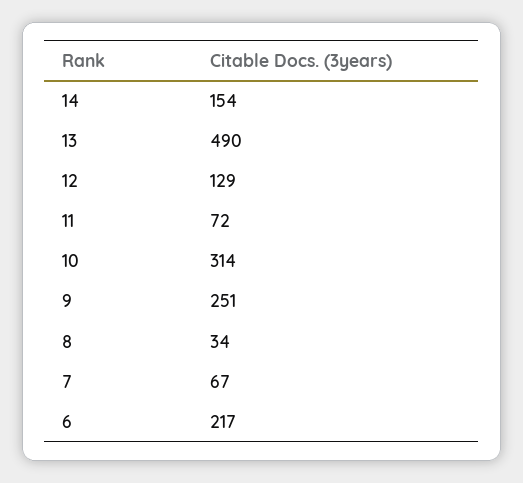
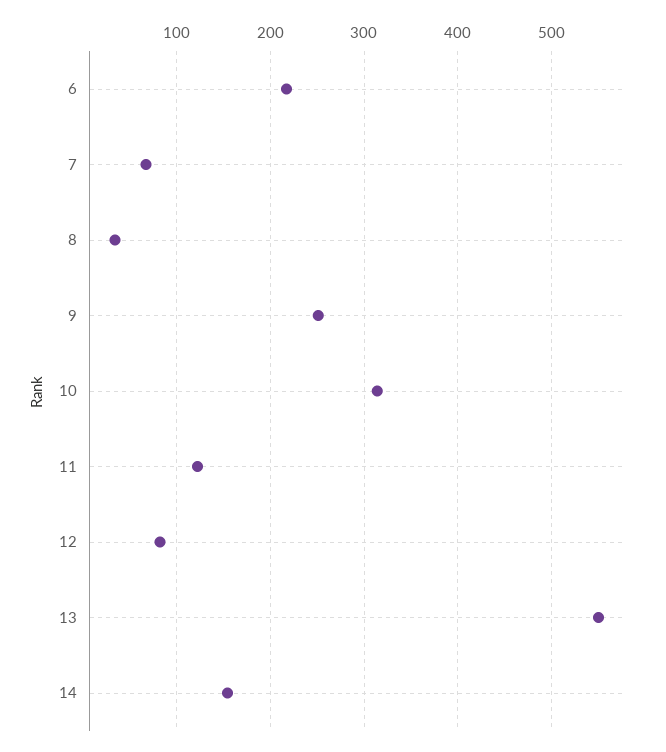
13: 490 -> 550
12: 129 -> 80
11: 72 -> 120

